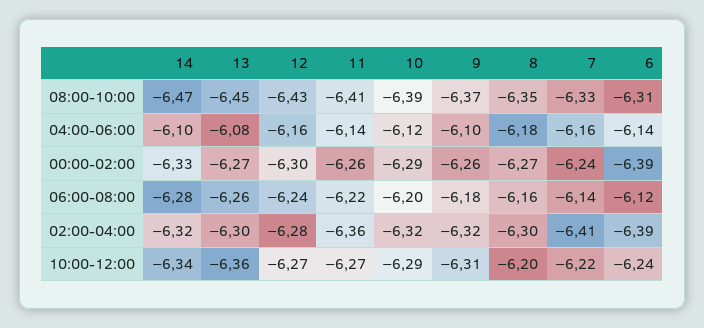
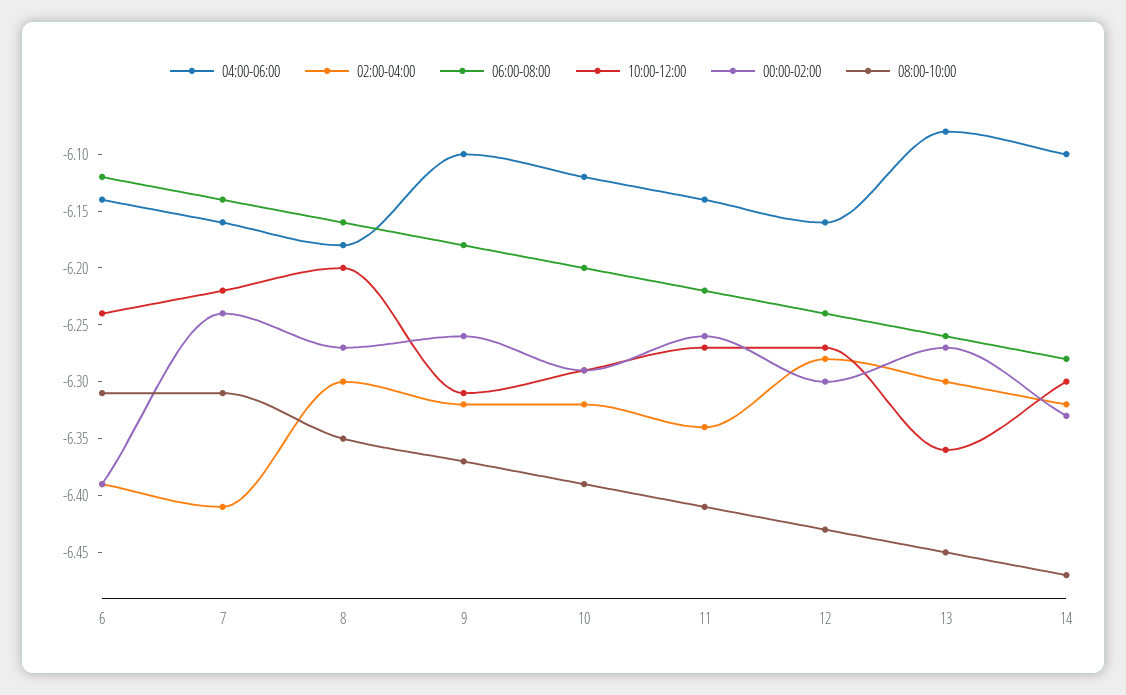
08:00-10:00, 7: -6.33 -> -6.31
02:00-04:00, 11: -6.36 -> -6.34
10:00-12:00, 14: -6.34 -> -6.3

